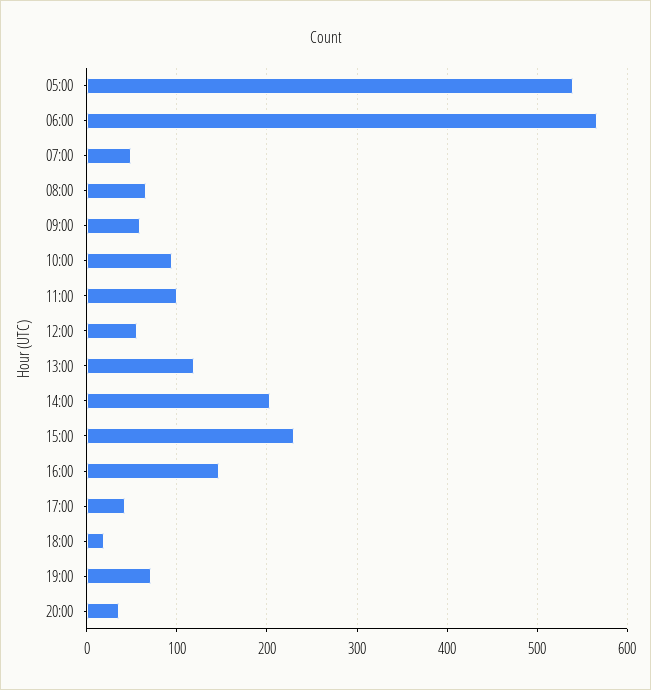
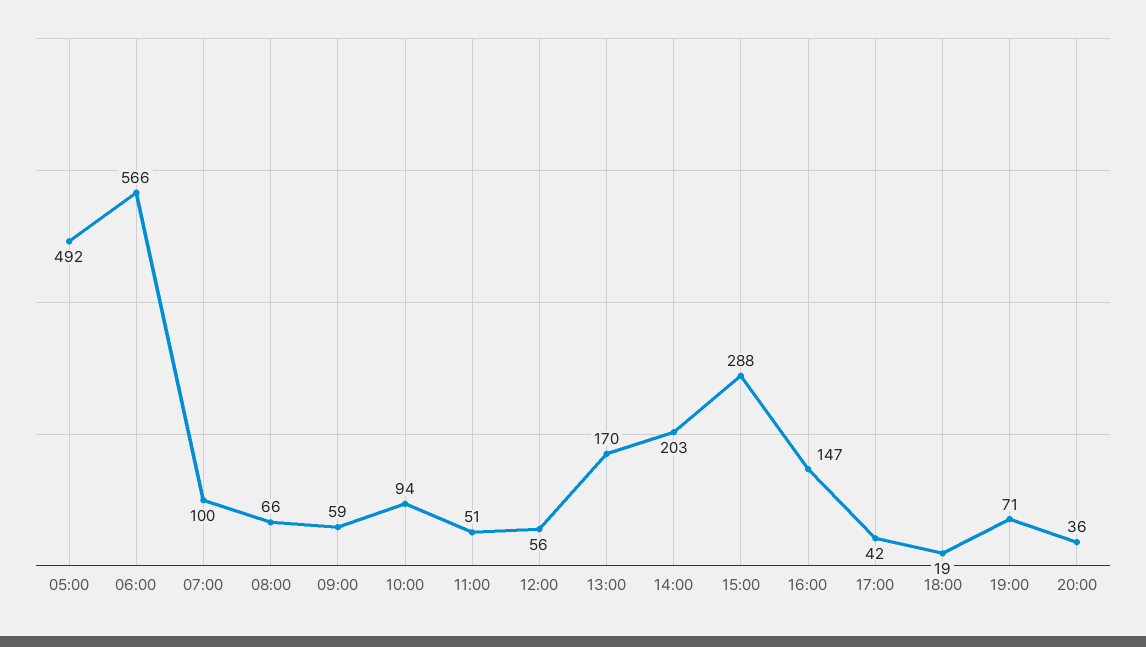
05:00: 540 -> 492
07:00: 50 -> 100
11:00: 100 -> 51
13:00: 120 -> 170
15:00: 230 -> 288

